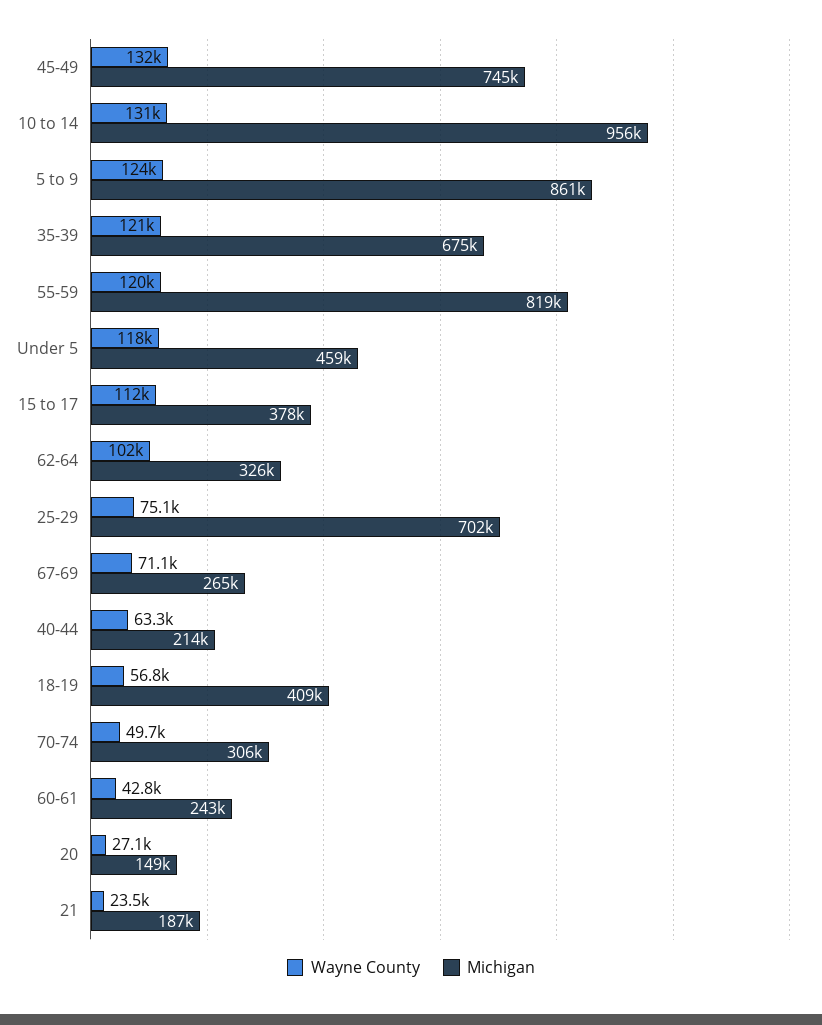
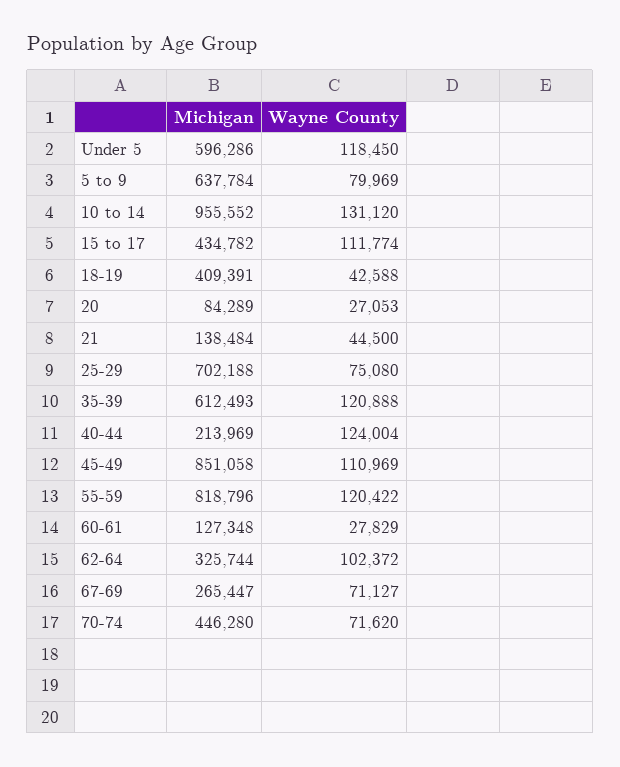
Wayne County, 45-49: 132000 -> 110969
Michigan, 45-49: 745000 -> 851058
Wayne County, 5 to 9: 124000 -> 79969
Michigan, 5 to 9: 861000 -> 637784
Michigan, 35-39: 675000 -> 612493
Michigan, Under 5: 459000 -> 596286
Michigan, 15 to 17: 378000 -> 434782
Wayne County, 40-44: 63300 -> 124004
Wayne County, 18-19: 56800 -> 42588
Wayne County, 70-74: 49700 -> 71620
Michigan, 70-74: 306000 -> 446280
Wayne County, 60-61: 42800 -> 27829
Michigan, 60-61: 243000 -> 127348
Michigan, 20: 149000 -> 84289
Wayne County, 21: 23500 -> 44500
Michigan, 21: 187000 -> 138484

